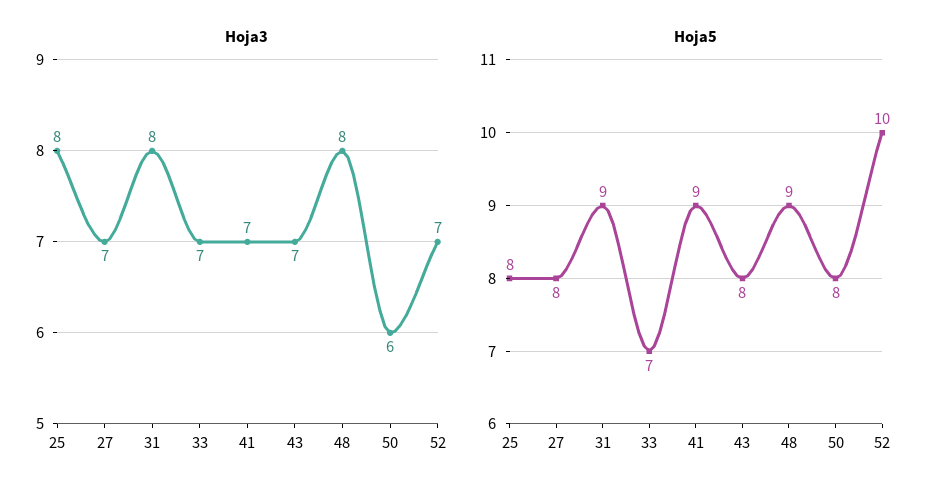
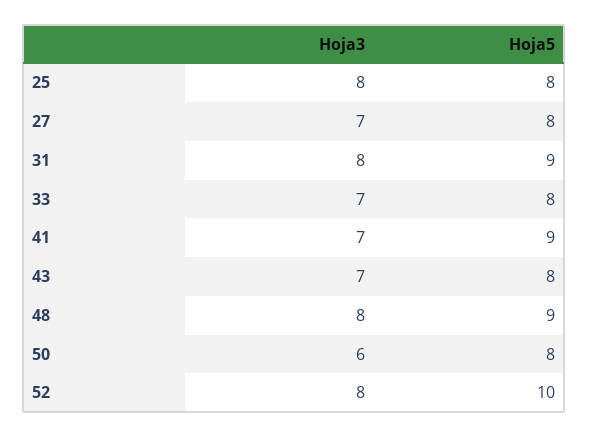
Hoja3, 52: 7 -> 8
Hoja5, 33: 7 -> 8

